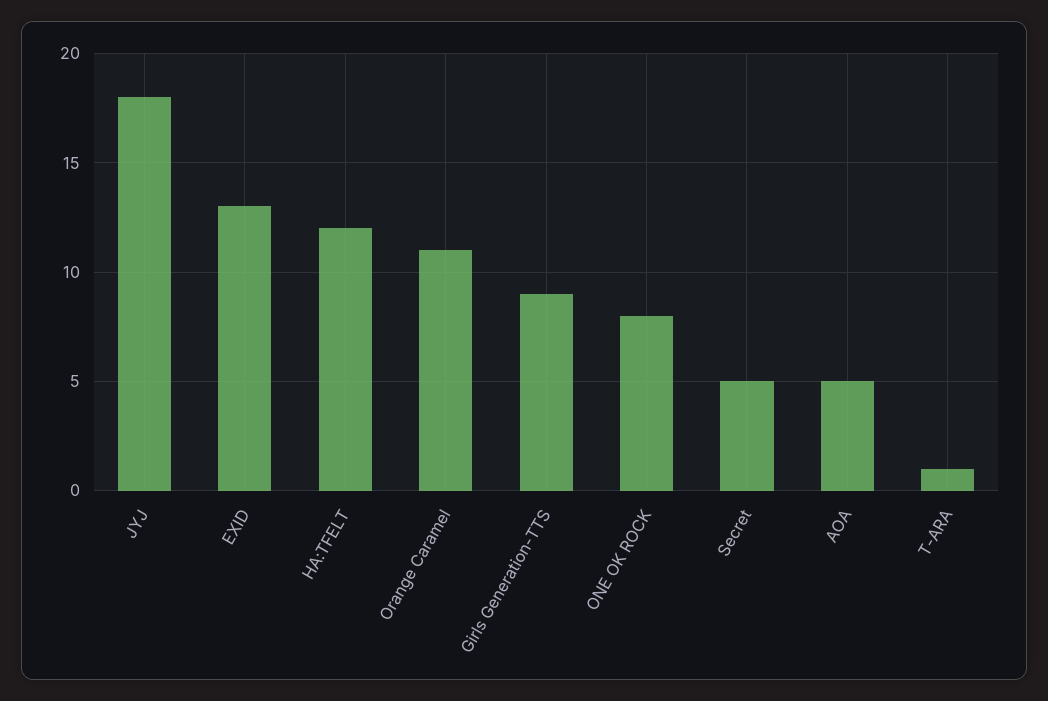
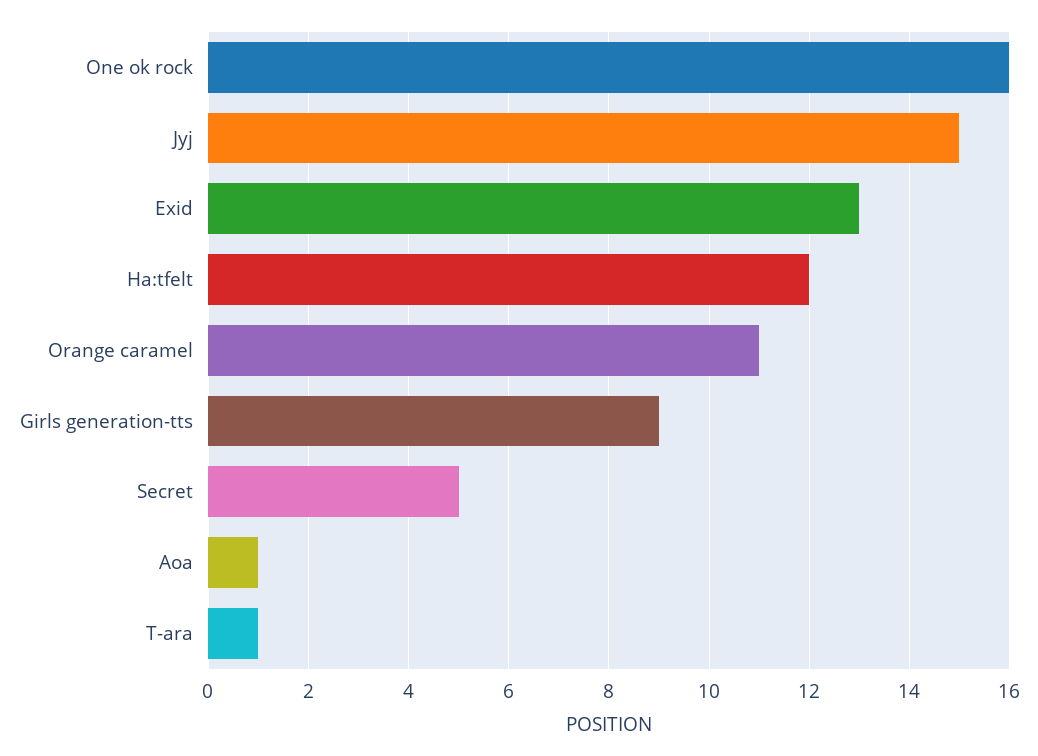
JYJ: 18 -> 15
ONE OK ROCK: 8 -> 16
AOA: 5 -> 1

